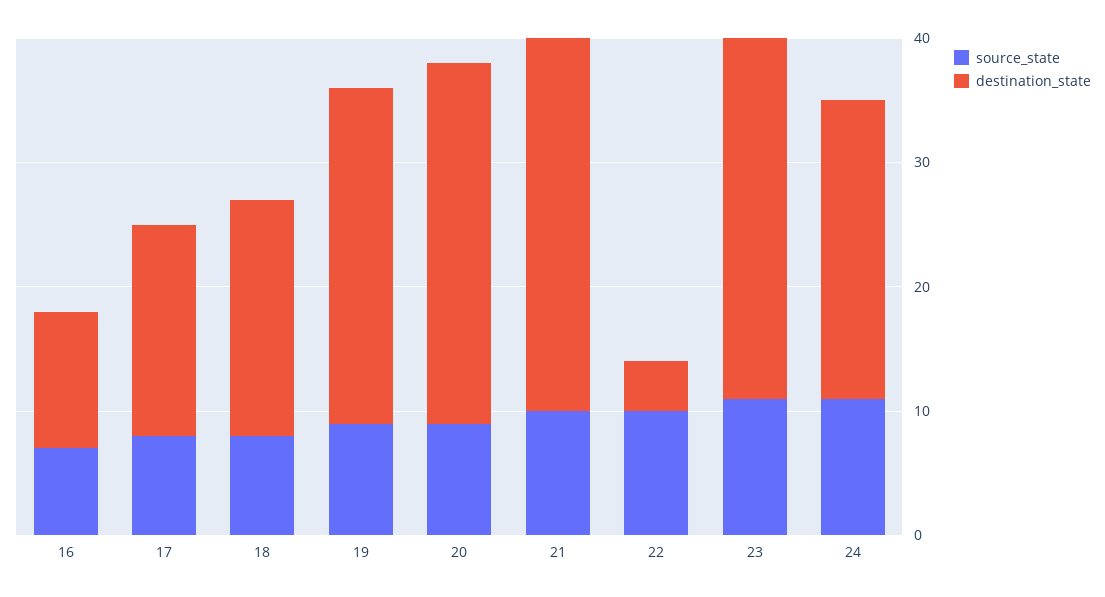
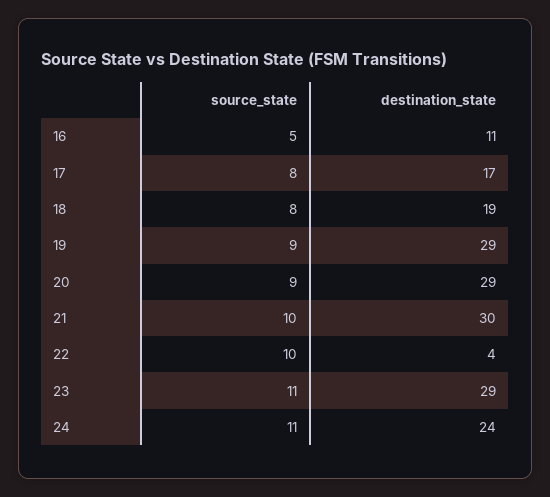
source_state, 16: 7 -> 5
destination_state, 19: 27 -> 29

